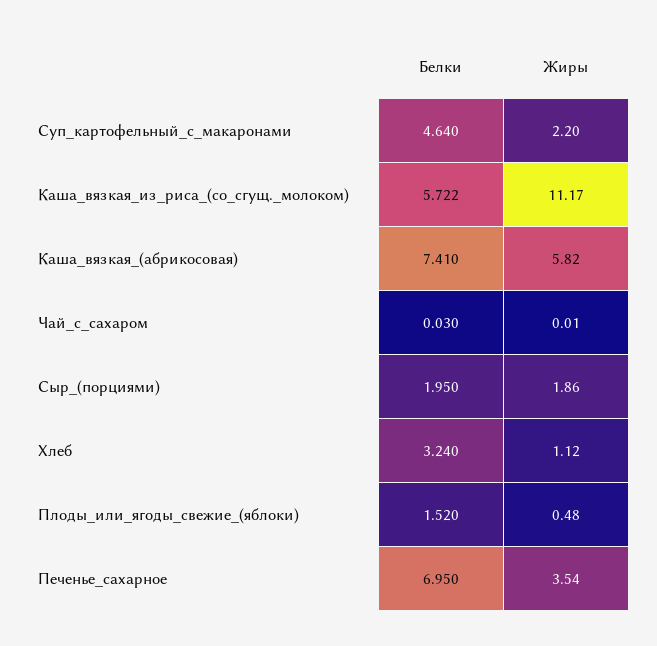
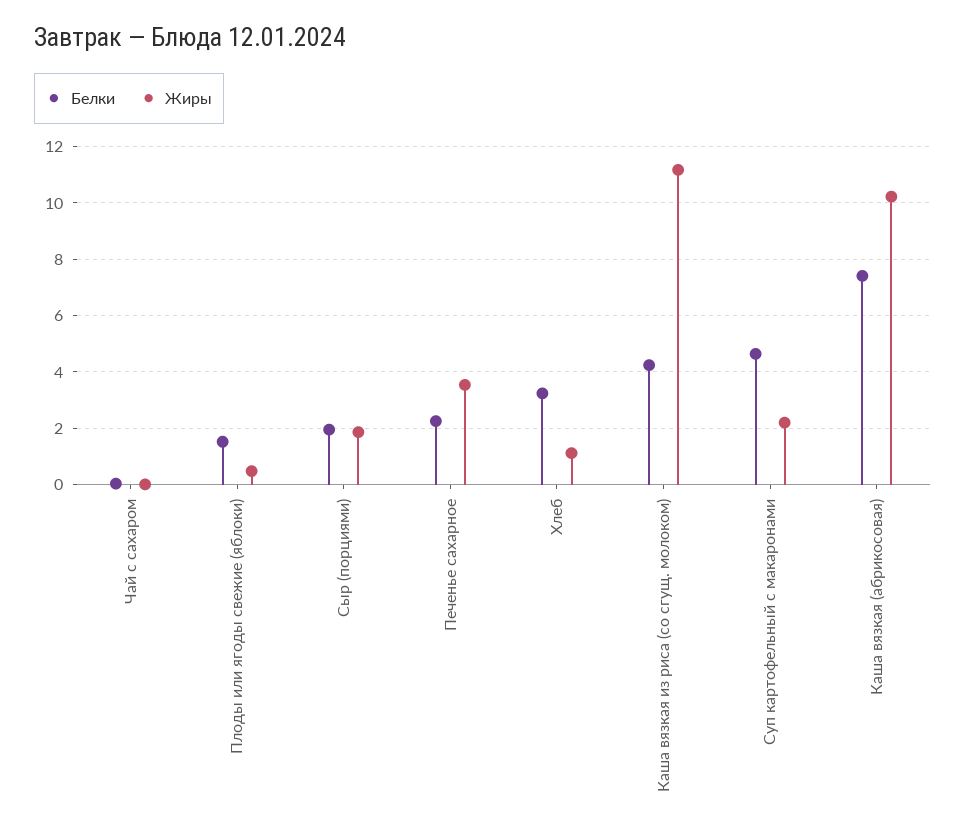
Белки, Каша_вязкая_из_риса_(со_сгущ._молоком): 5.722 -> 4.25
Жиры, Каша_вязкая_(абрикосовая): 5.82 -> 10.25
Белки, Печенье_сахарное: 6.95 -> 2.25

